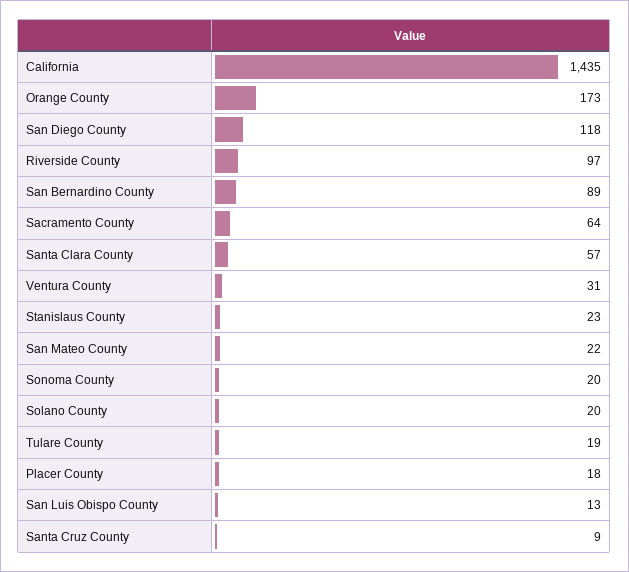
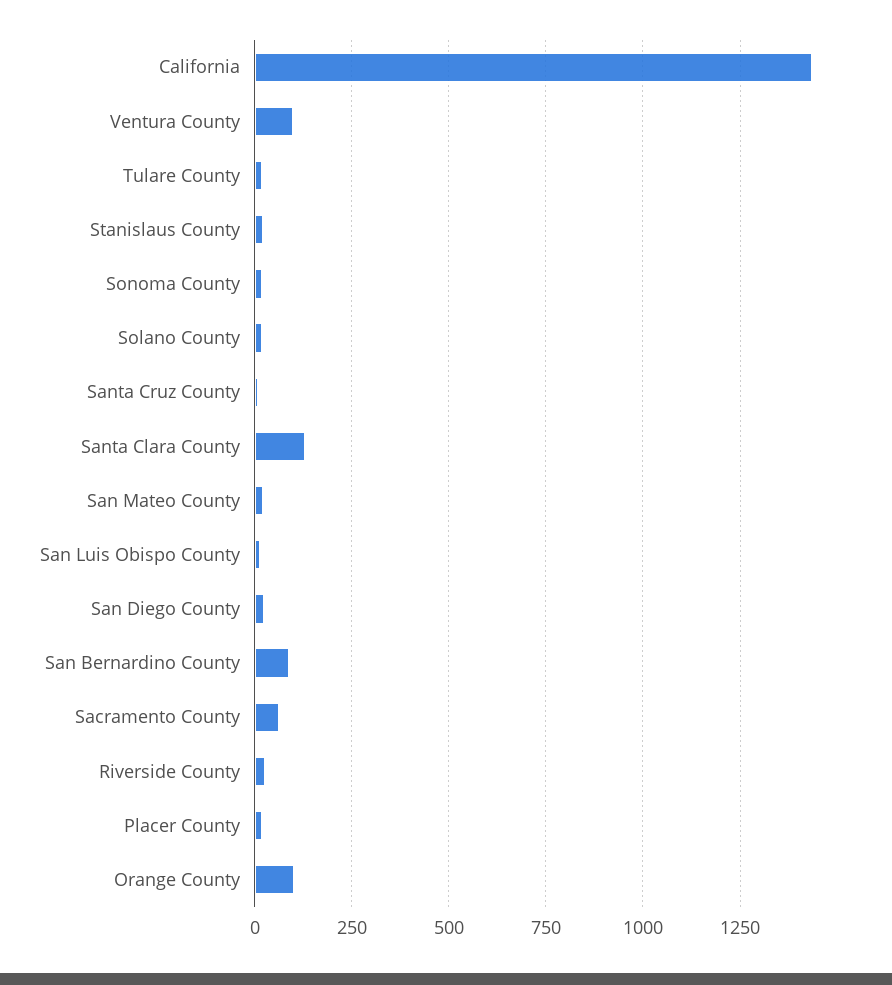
Orange County: 173 -> 100
San Diego County: 118 -> 25
Riverside County: 97 -> 25
Santa Clara County: 57 -> 125
Ventura County: 31 -> 100

